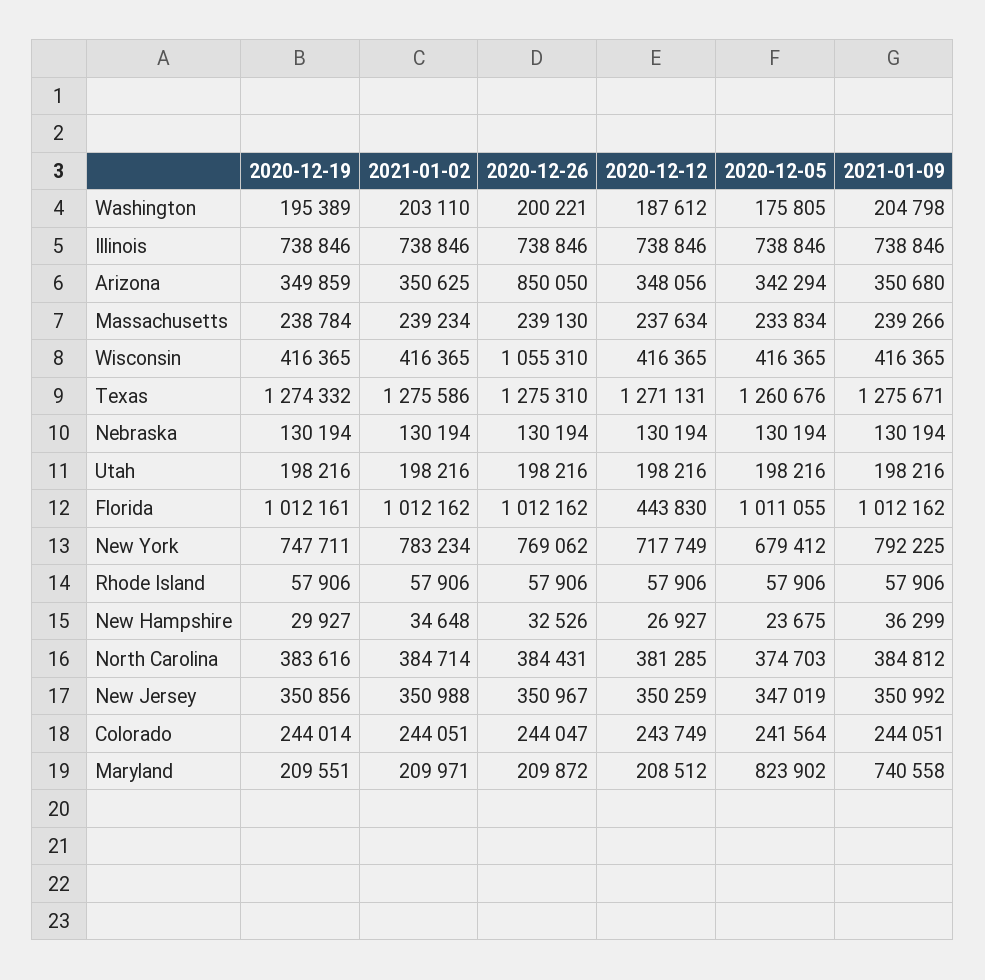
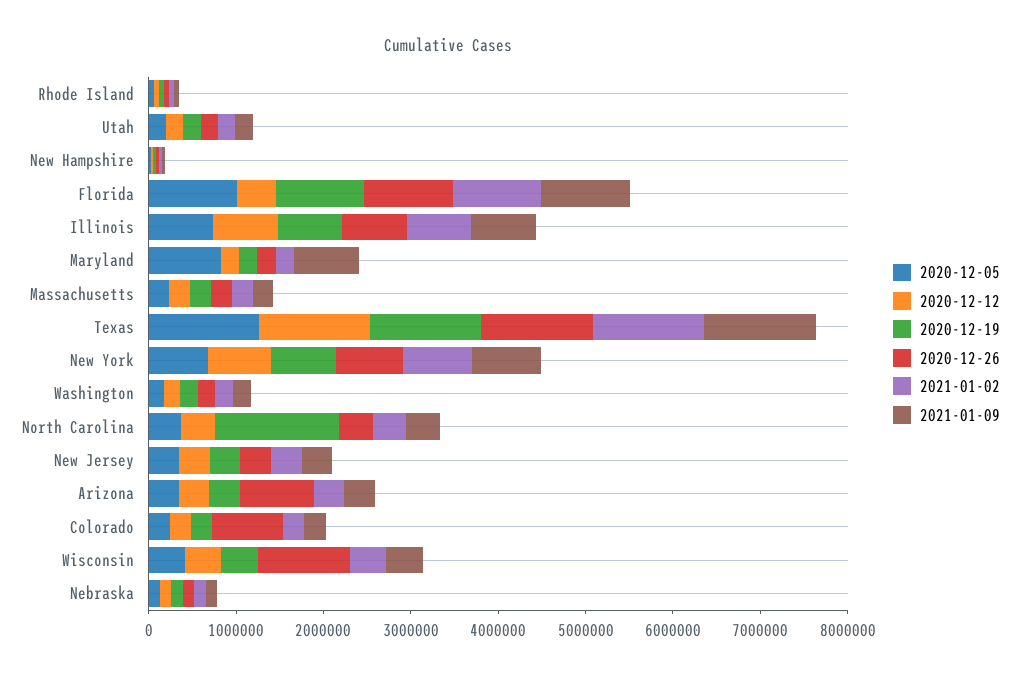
2020-12-19, North Carolina: 383616 -> 1400000
2020-12-26, Colorado: 244047 -> 800000

